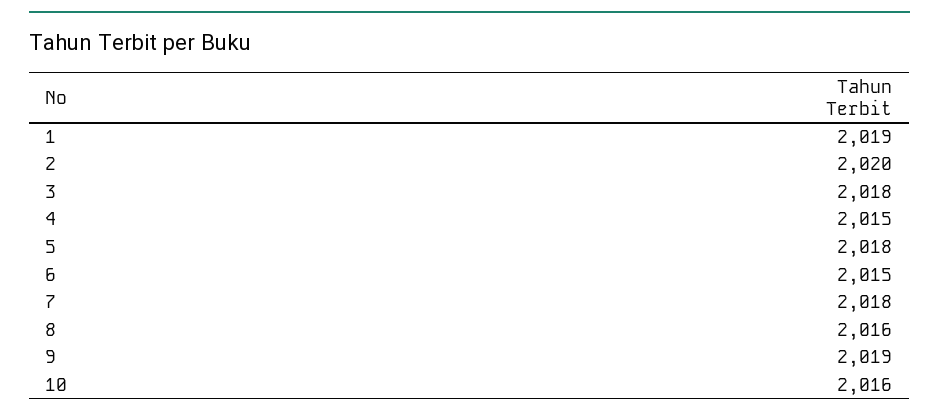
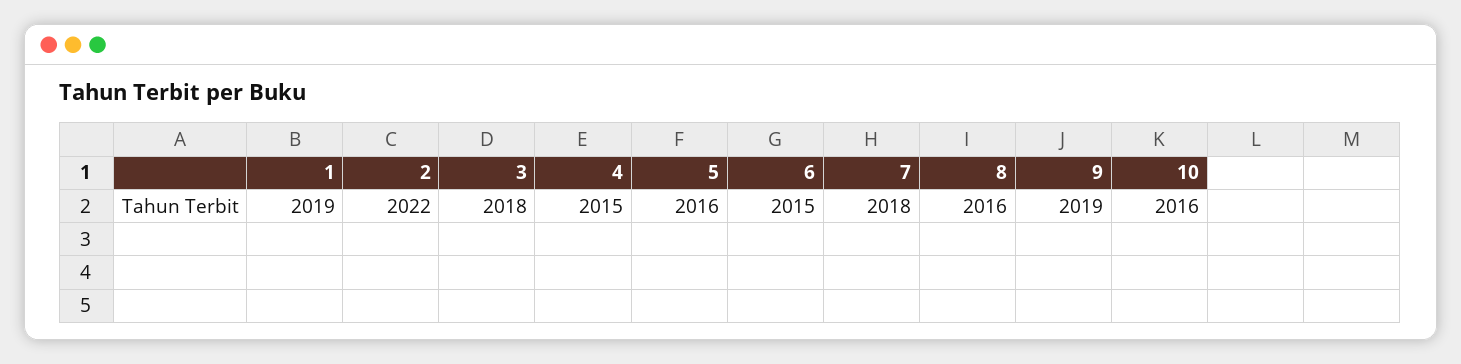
2: 2020 -> 2022
5: 2018 -> 2016

